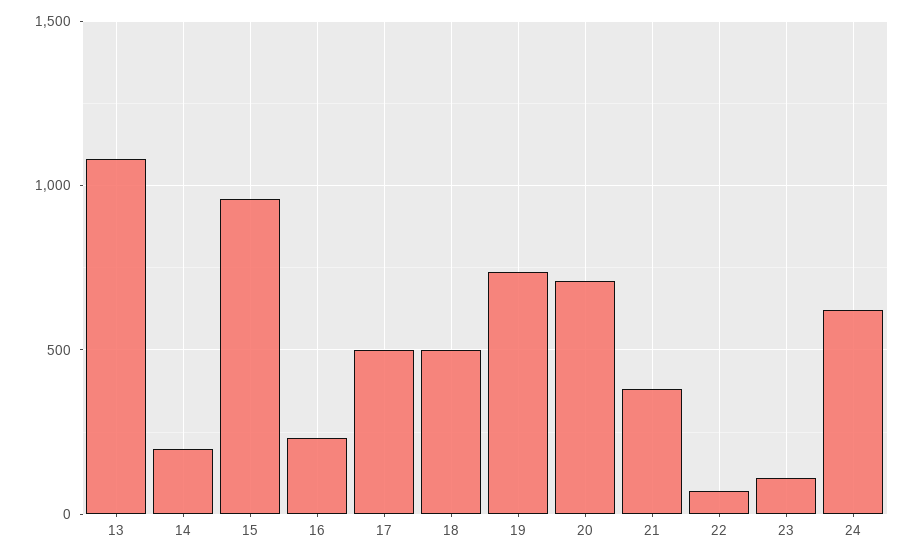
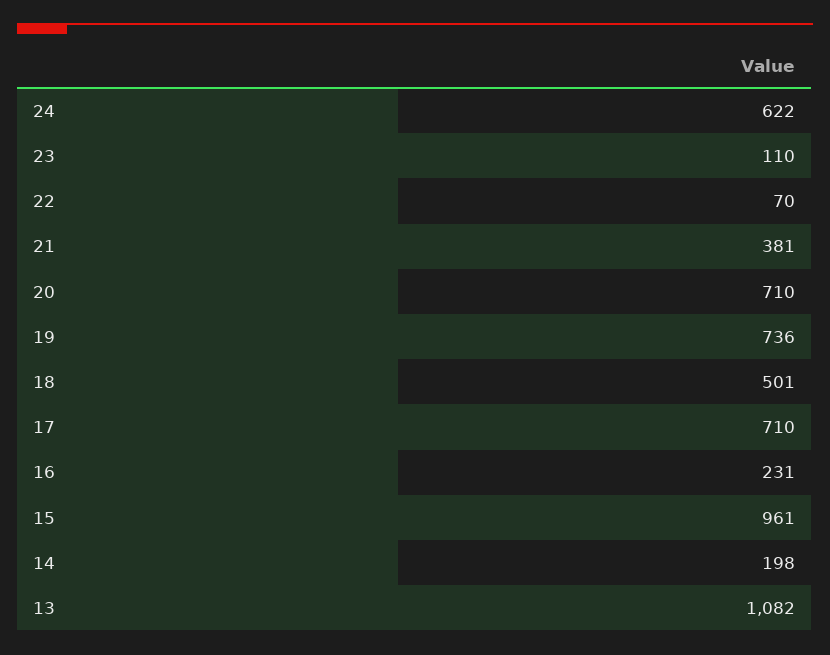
17: 500 -> 710

